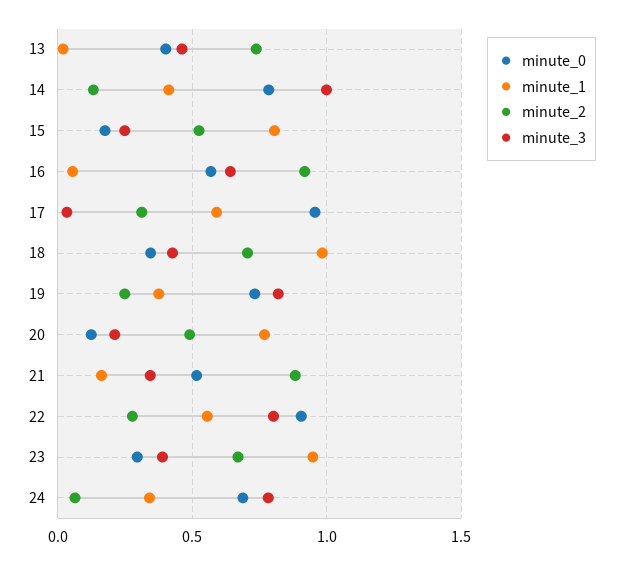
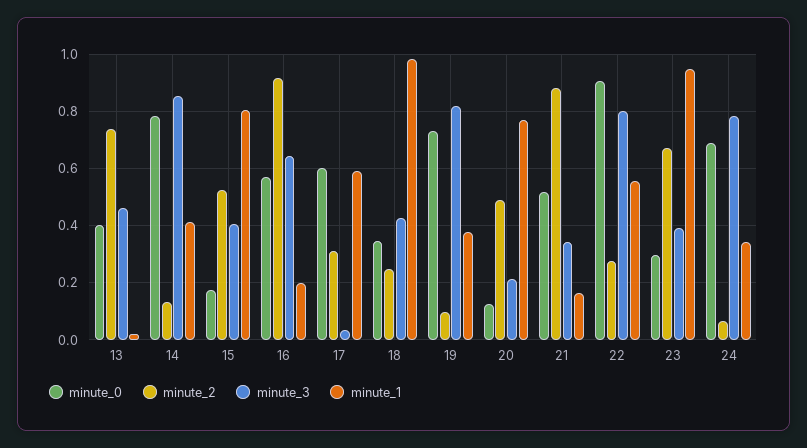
minute_3, 14: 1 -> 0.85
minute_3, 15: 0.25 -> 0.4
minute_1, 16: 0.05 -> 0.2
minute_0, 17: 0.95 -> 0.6
minute_2, 18: 0.7 -> 0.25
minute_2, 19: 0.25 -> 0.1

